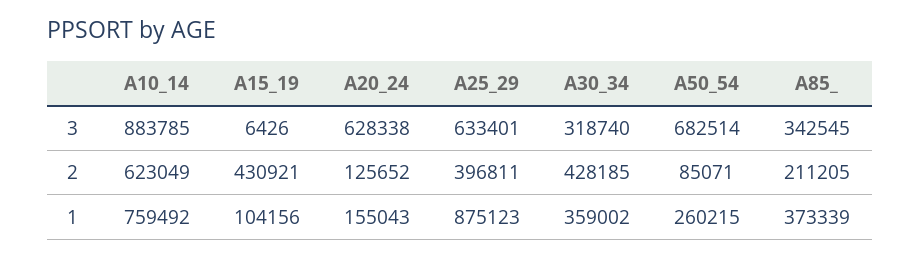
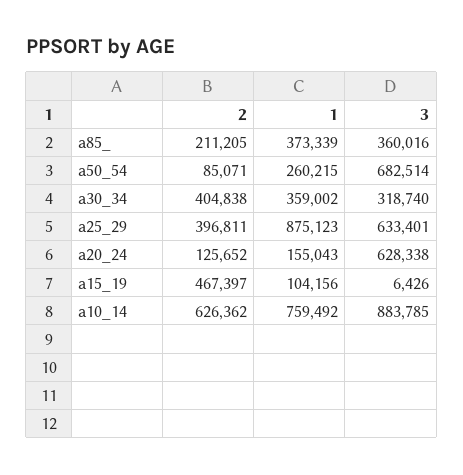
A85_, 3: 342545 -> 360016
A10_14, 2: 623049 -> 626362
A15_19, 2: 430921 -> 467397
A30_34, 2: 428185 -> 404838

